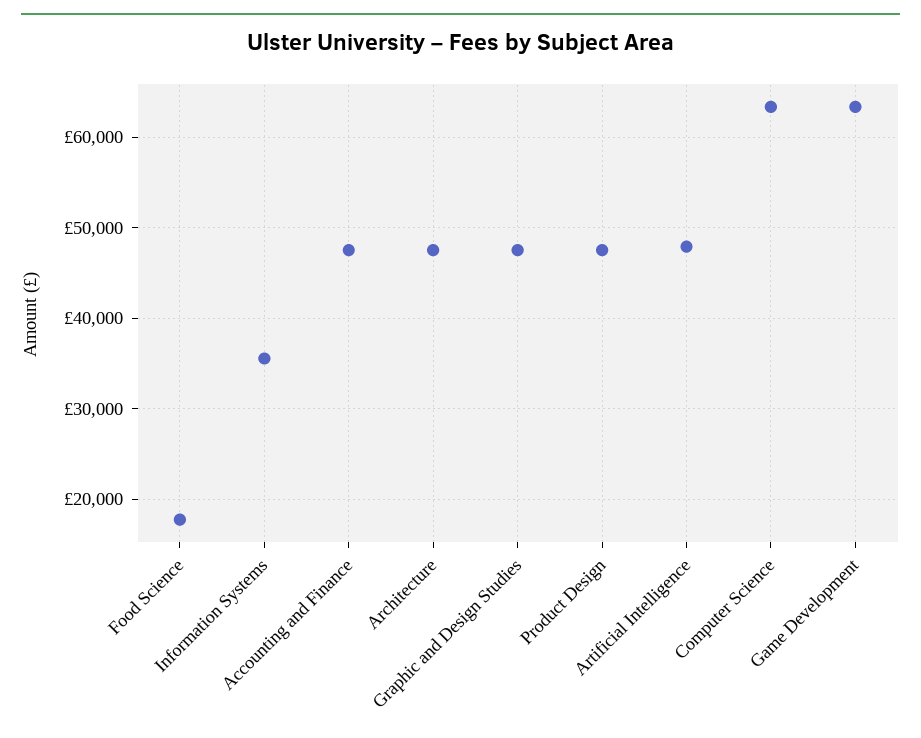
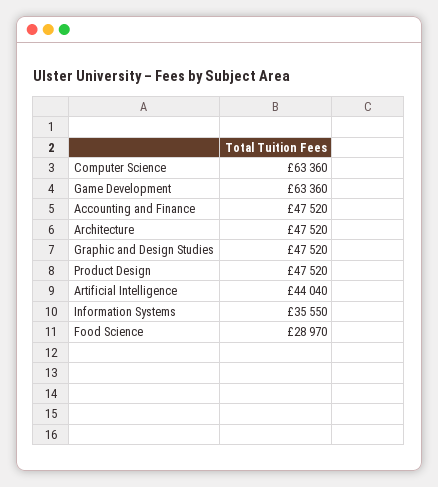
Food Science: 18000 -> 28970
Artificial Intelligence: 48000 -> 44040

